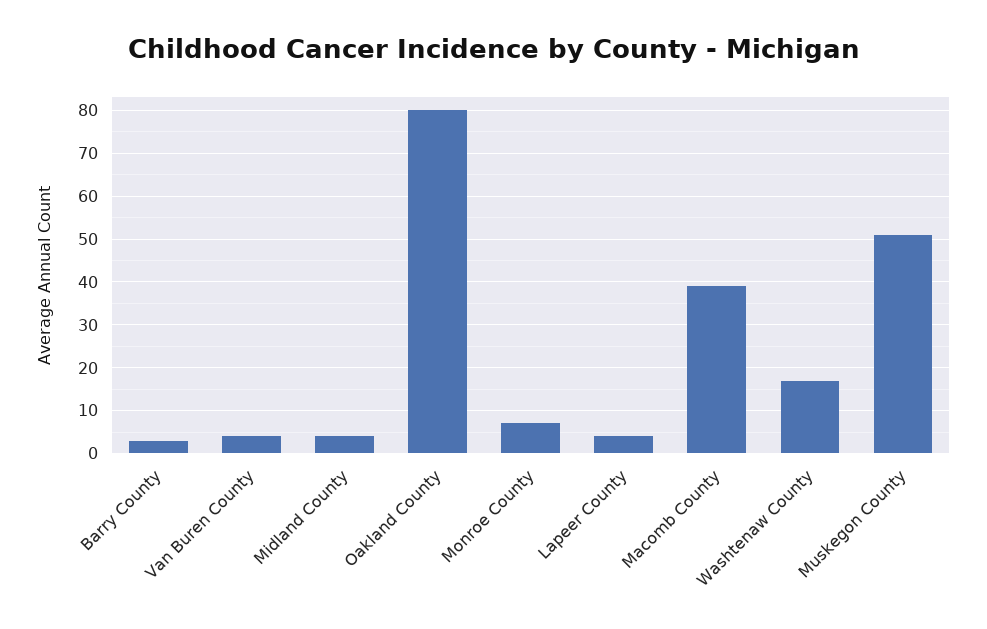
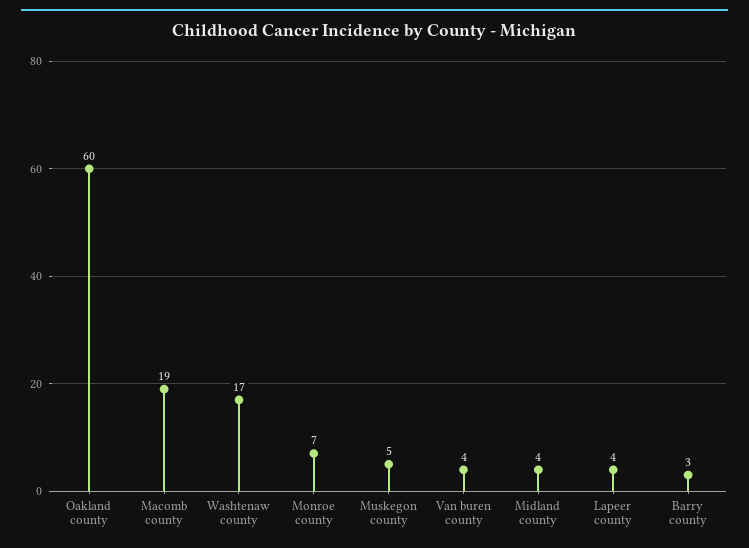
Oakland County: 80 -> 60
Macomb County: 40 -> 19
Muskegon County: 50 -> 5

